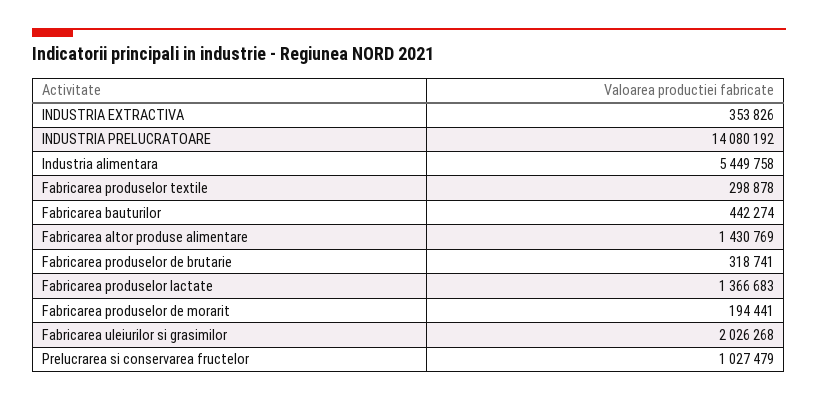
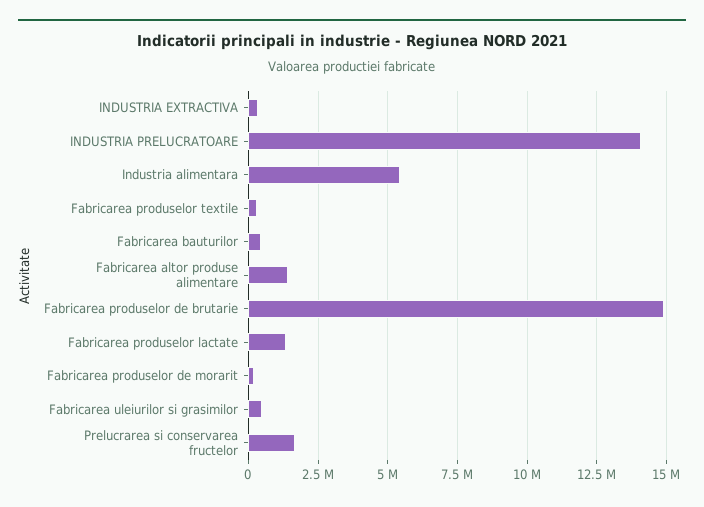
Fabricarea produselor de brutarie: 318741 -> 15000000
Fabricarea uleiurilor si grasimilor: 2026268 -> 500000
Prelucrarea si conservarea fructelor: 1027479 -> 1750000

